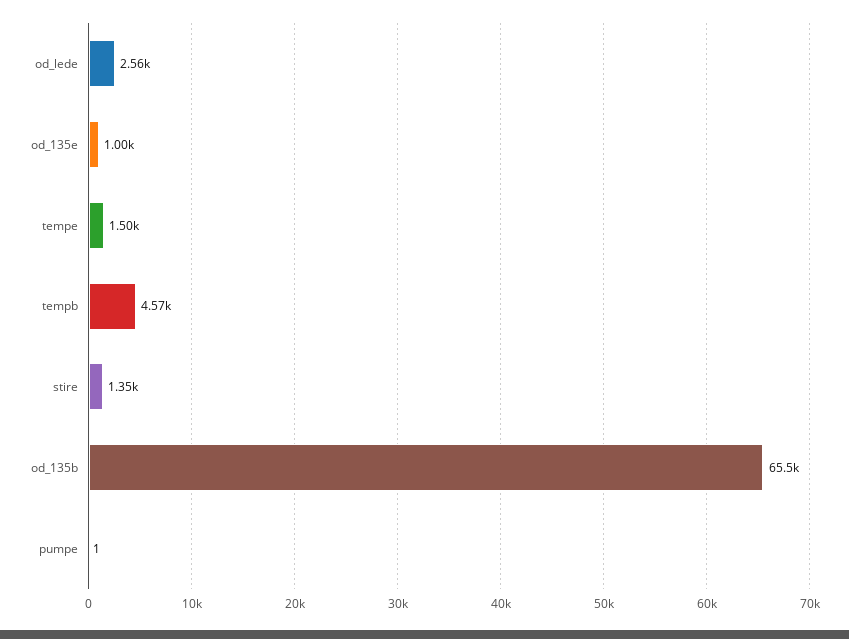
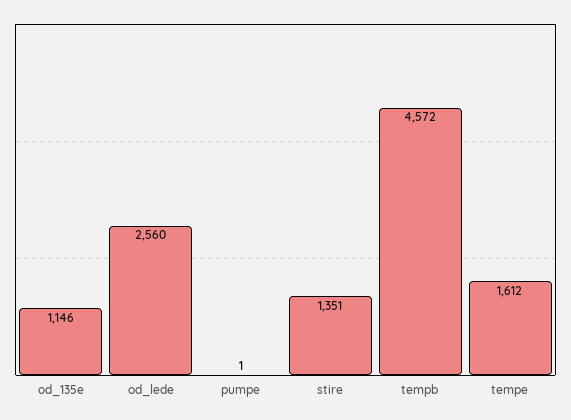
od_135e: 1000 -> 1146
tempe: 1500 -> 1612
od_135b: 65500 -> none

